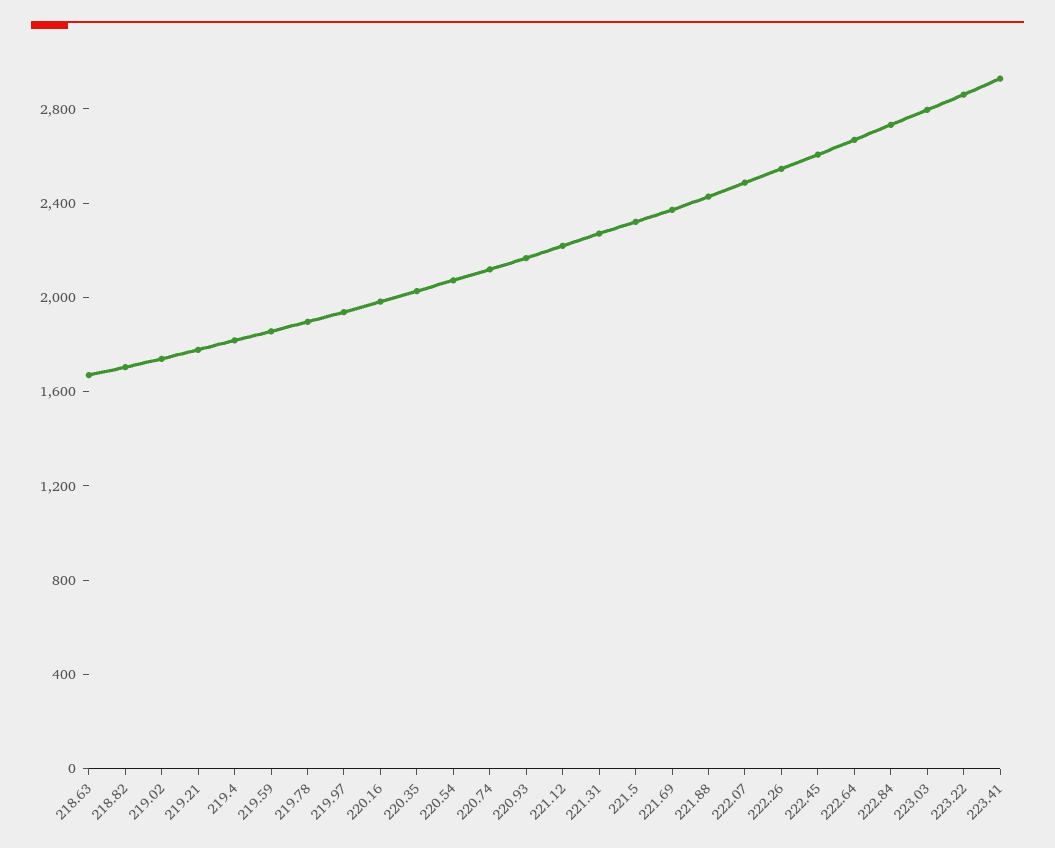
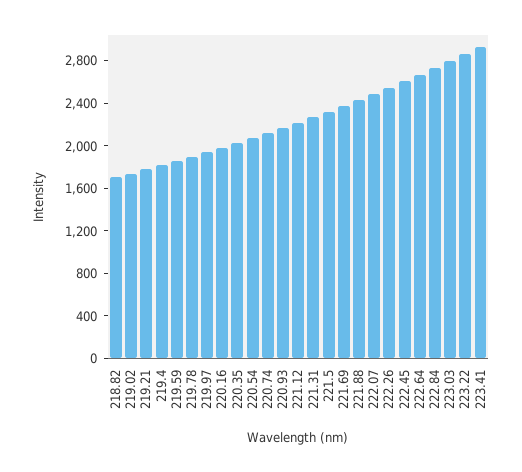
218.63: 1700 -> none

